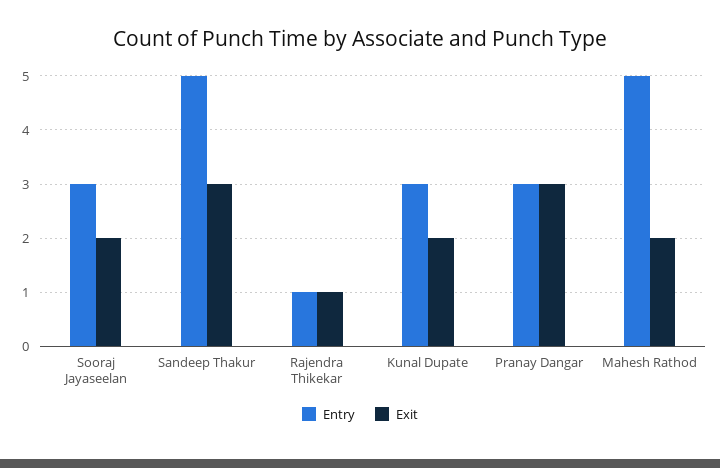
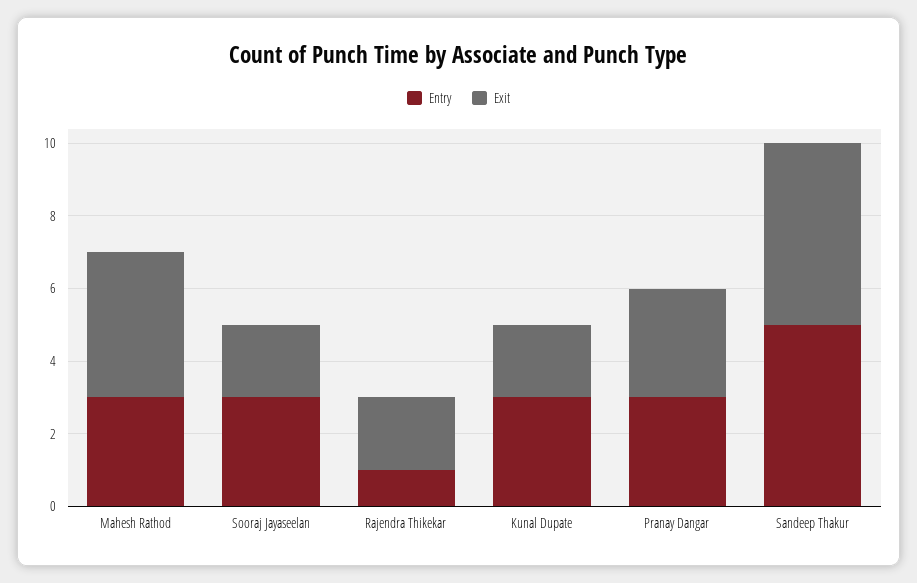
Exit, Sandeep Thakur: 3 -> 5
Exit, Rajendra Thikekar: 1 -> 2
Entry, Mahesh Rathod: 5 -> 3
Exit, Mahesh Rathod: 2 -> 4

